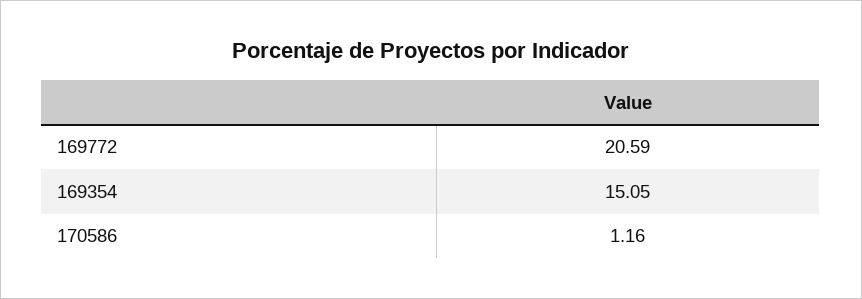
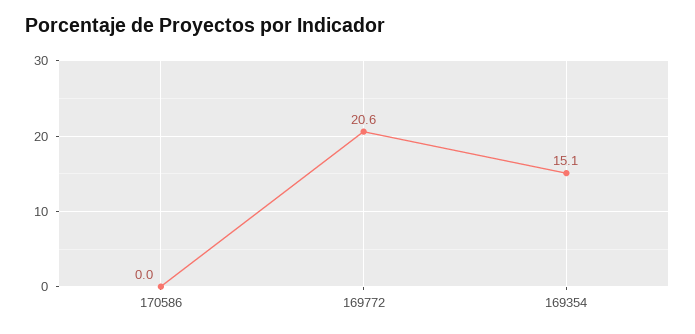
170586: 1.16 -> 0

